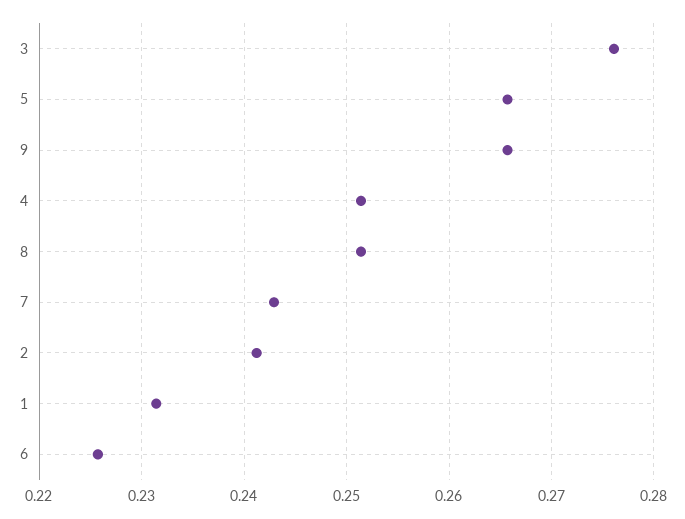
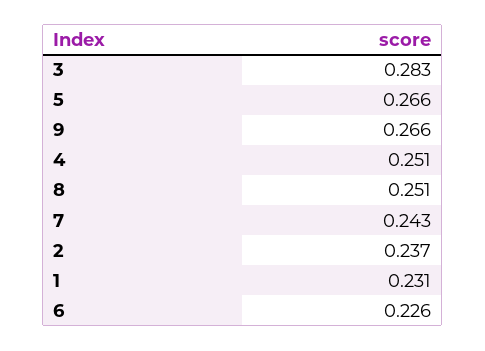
3: 0.276 -> 0.283
2: 0.241 -> 0.237

